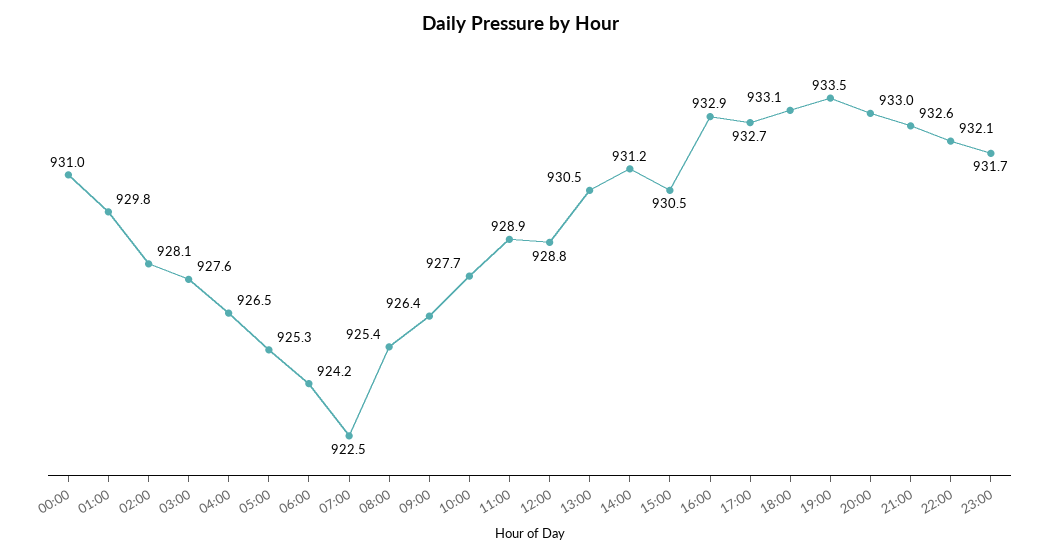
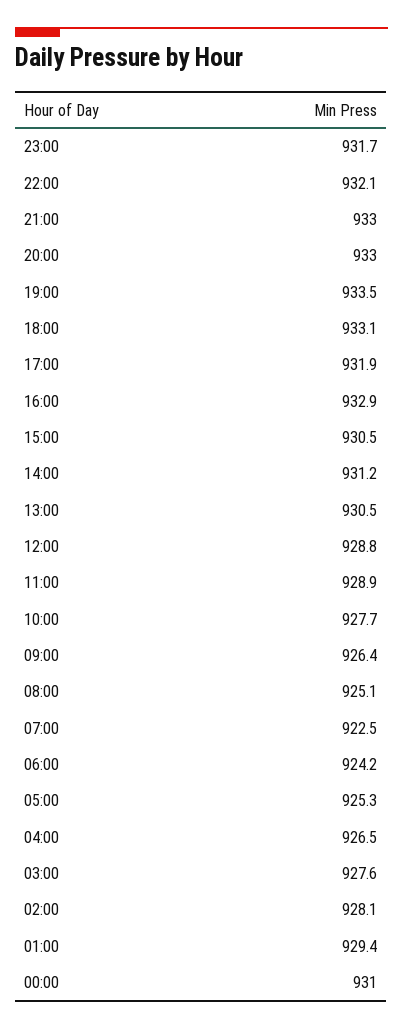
01:00: 929.8 -> 929.4
08:00: 925.4 -> 925.1
17:00: 932.7 -> 931.9
21:00: 932.6 -> 933

